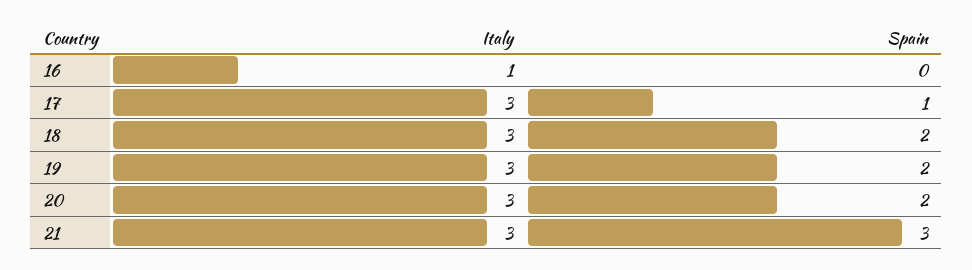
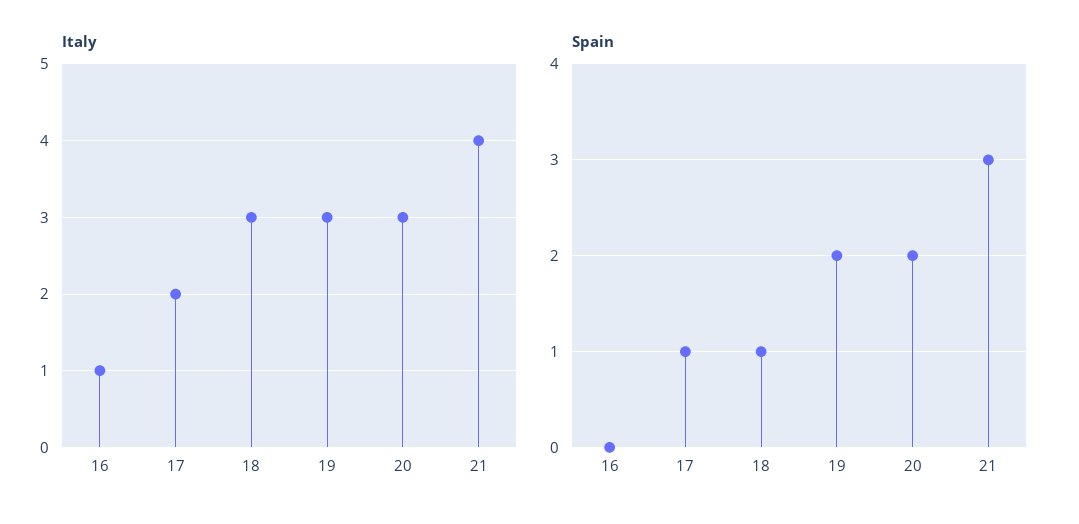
Italy, 17: 3 -> 2
Spain, 18: 2 -> 1
Italy, 21: 3 -> 4

